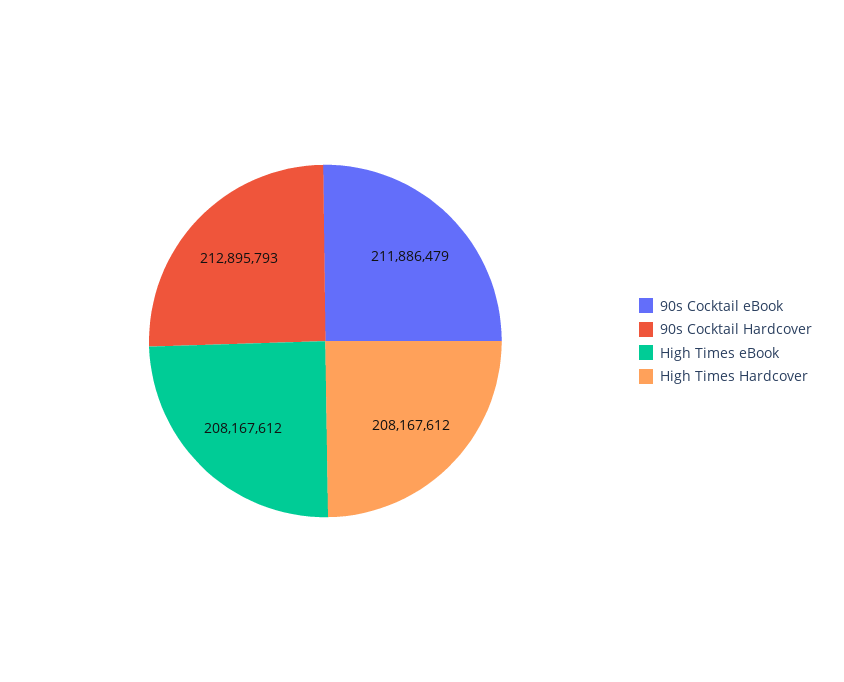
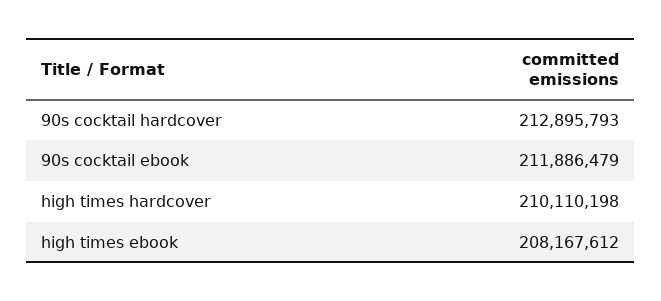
High Times Hardcover: 208167612 -> 210110198

